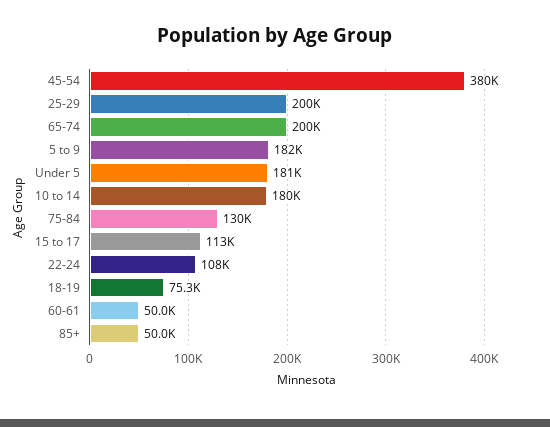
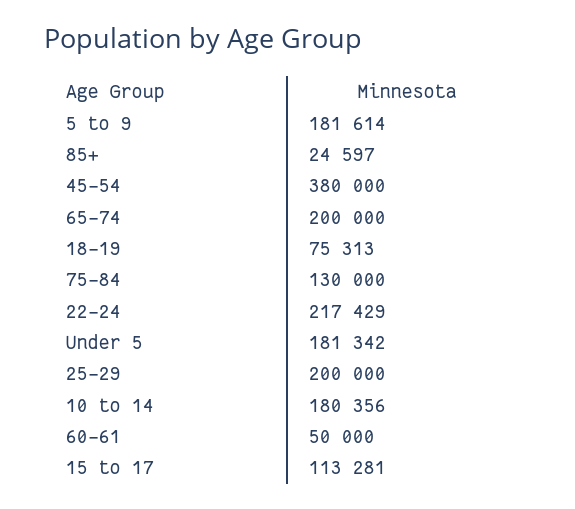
22-24: 108000 -> 217429
85+: 50000 -> 24597

